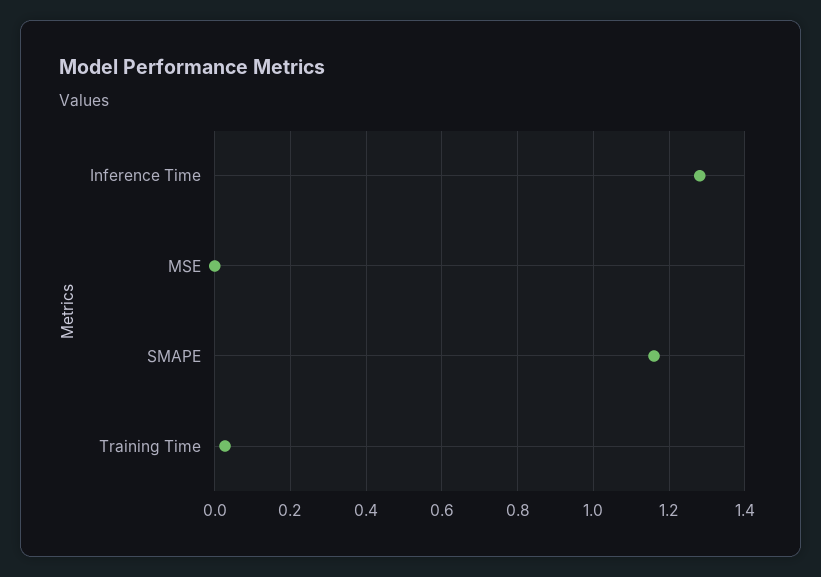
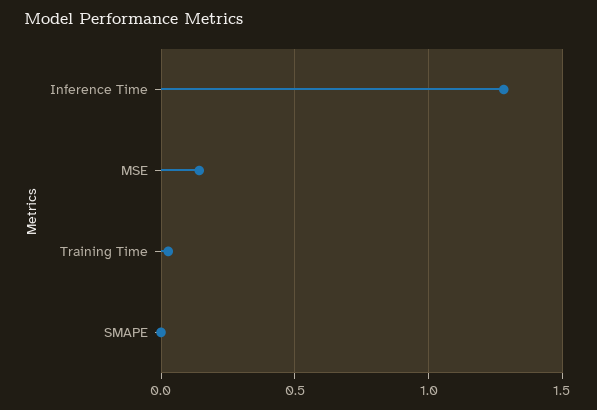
MSE: 0 -> 0.15
SMAPE: 1.16 -> 0

